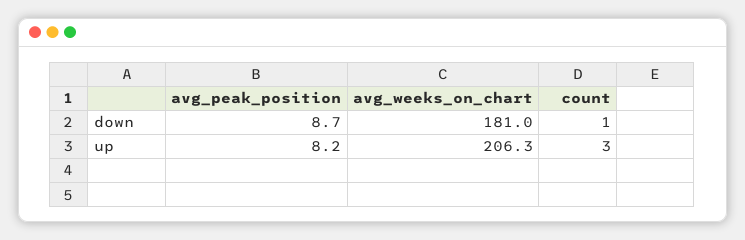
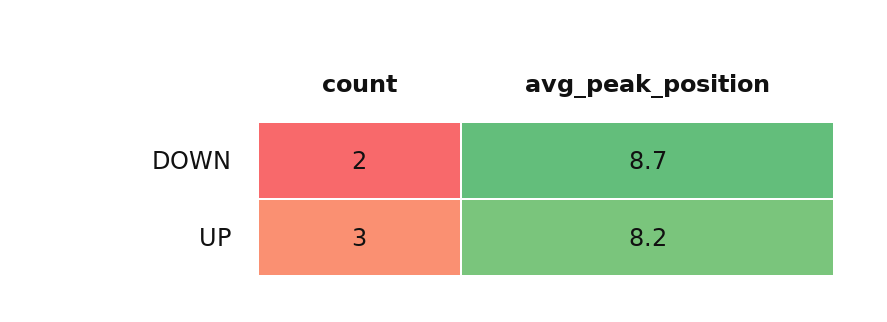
avg_weeks_on_chart, down: 181 -> none
count, down: 1 -> 2
avg_weeks_on_chart, up: 206.3 -> none

